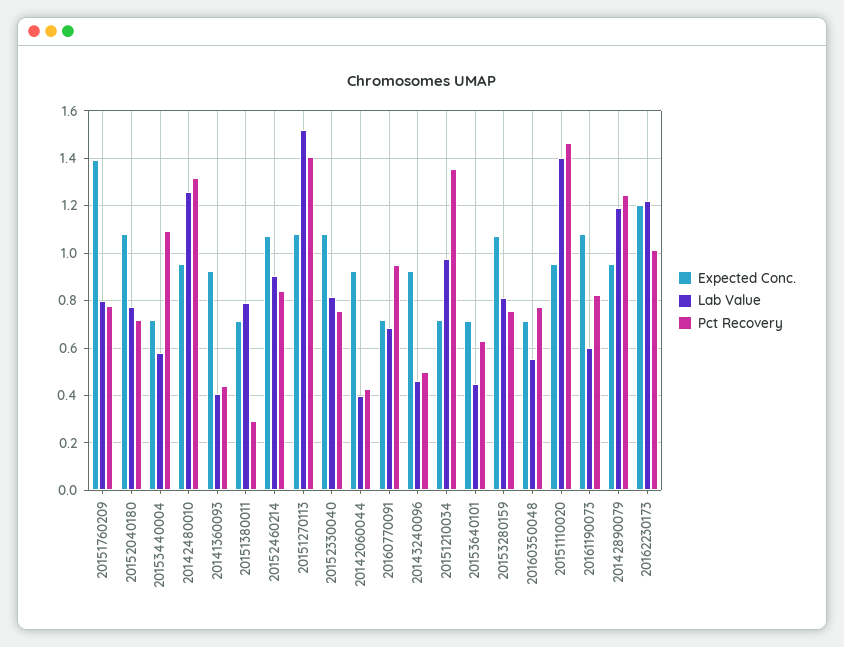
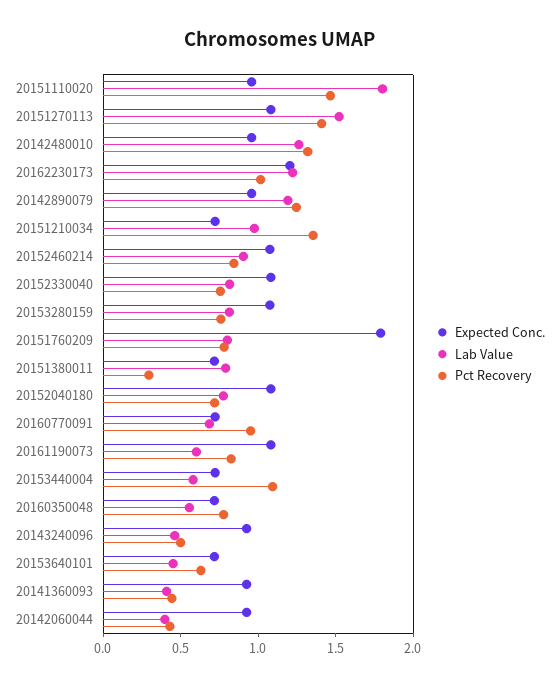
Expected Conc., 20151760209: 1.4 -> 1.8
Lab Value, 20151110020: 1.4 -> 1.8

